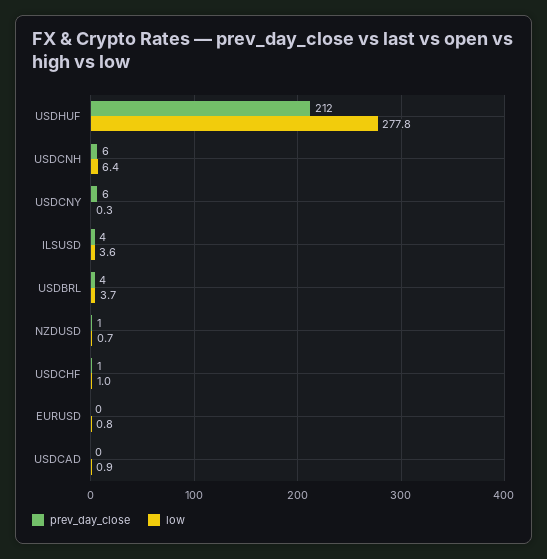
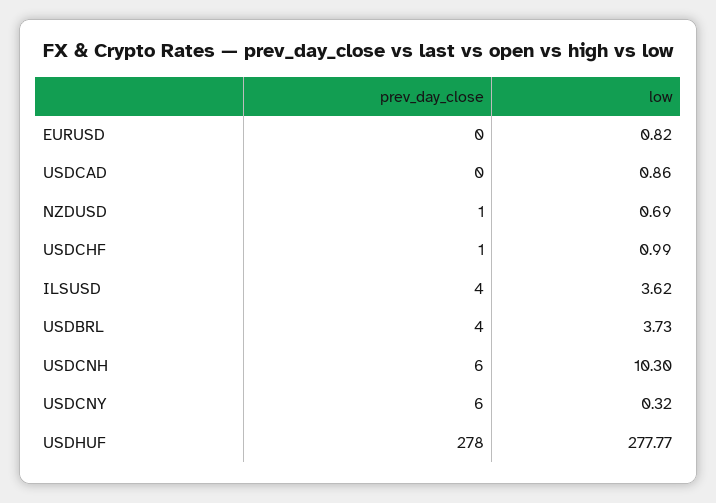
prev_day_close, USDHUF: 212 -> 278
low, USDCNH: 6.4 -> 10.3

